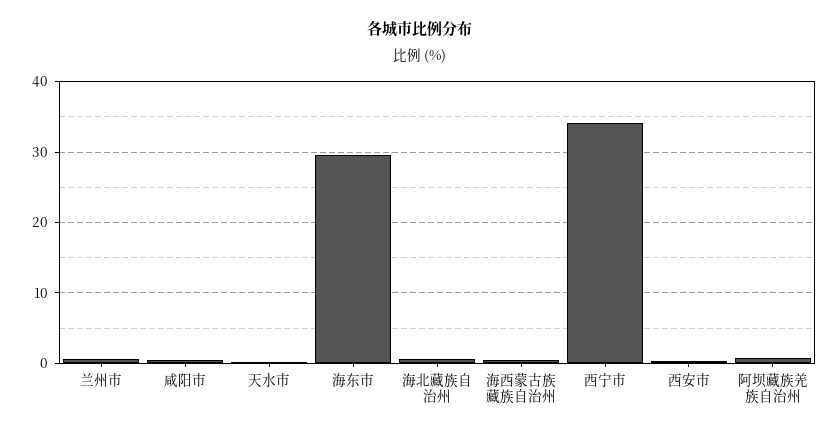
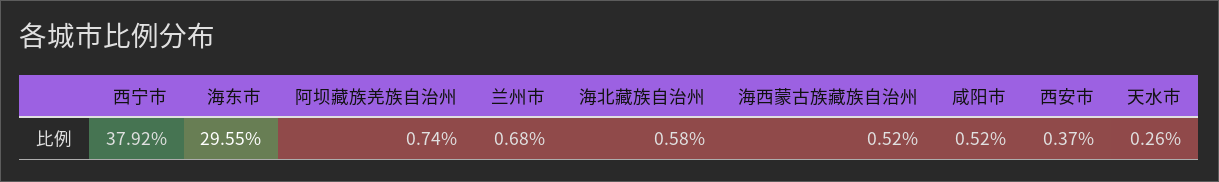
西宁市: 34 -> 37.92

